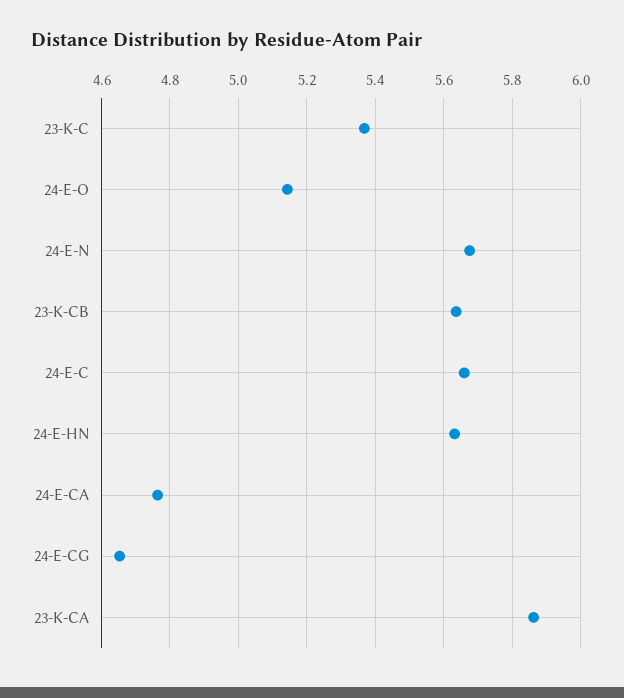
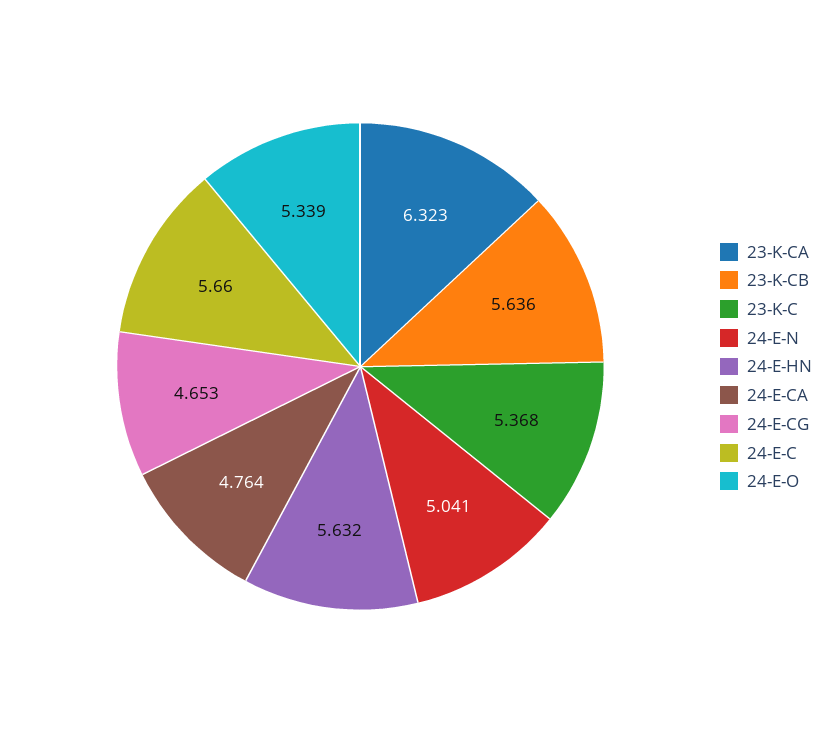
24-E-O: 5.14 -> 5.339
24-E-N: 5.68 -> 5.041
23-K-CA: 5.86 -> 6.323

